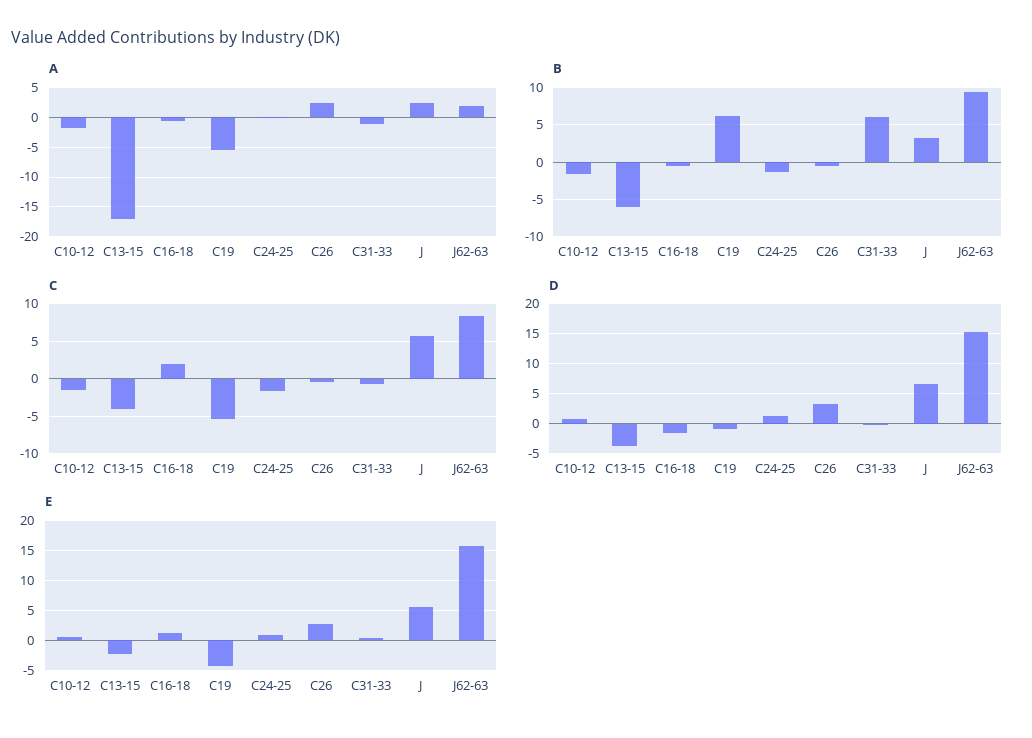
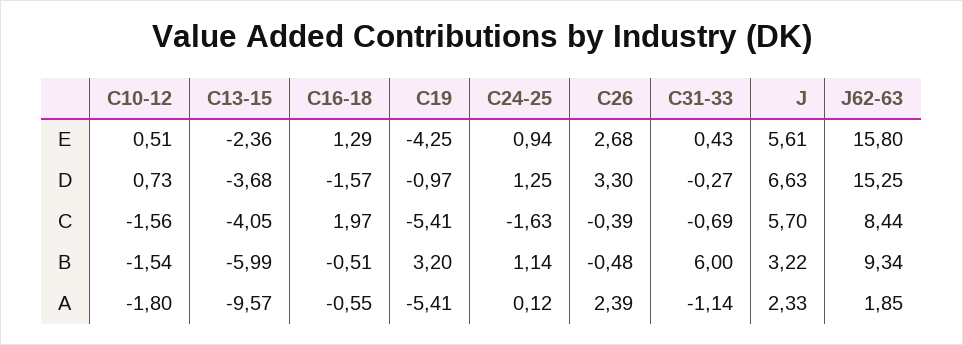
A, C13-15: -17.5 -> -9.57
B, C19: 6 -> 3.2
B, C24-25: -1 -> 1.14

